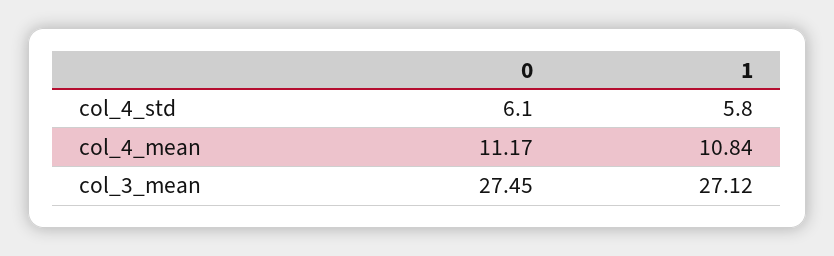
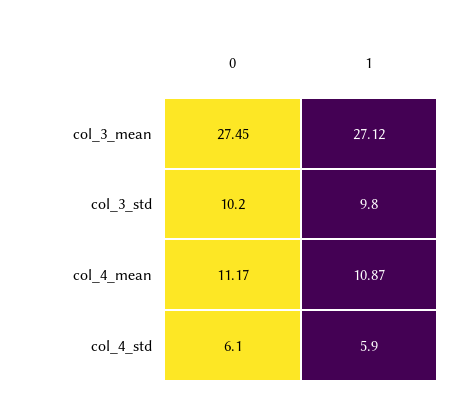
1, col_4_std: 5.8 -> 5.9
1, col_4_mean: 10.84 -> 10.87
0, col_3_std: none -> 10.2
1, col_3_std: none -> 9.8

